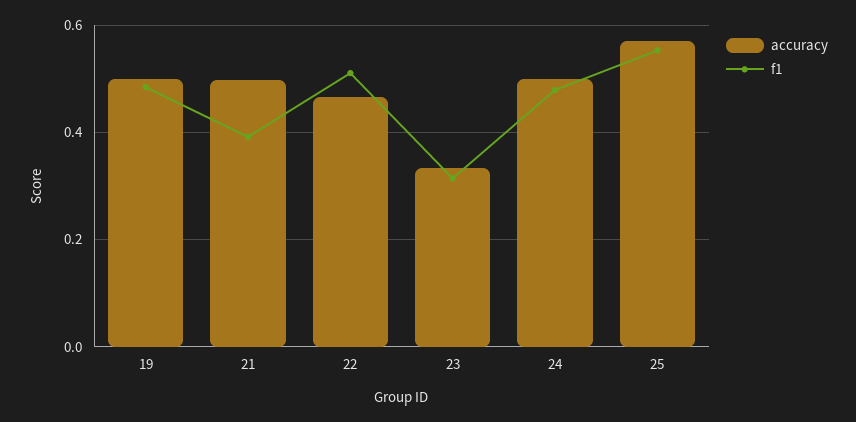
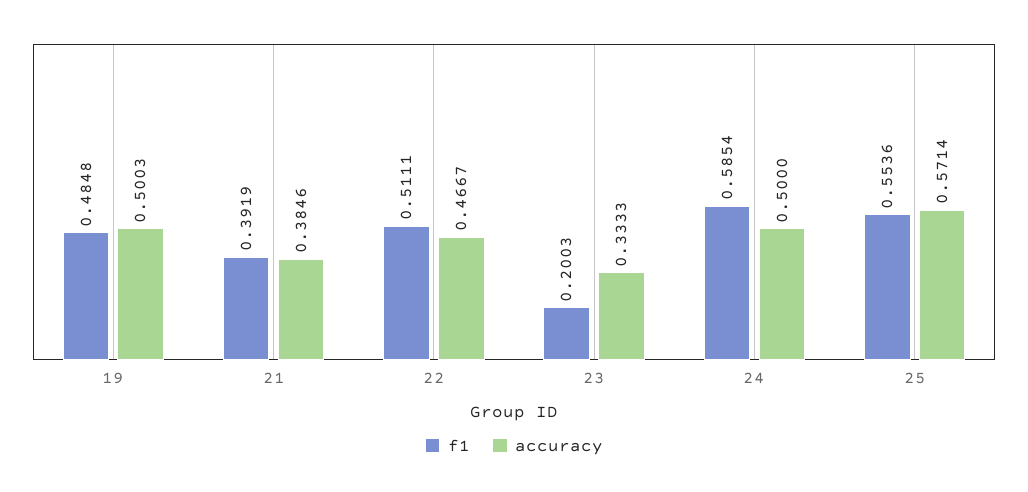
accuracy, 21: 0.5 -> 0.3846
f1, 23: 0.32 -> 0.2003
f1, 24: 0.48 -> 0.5854

